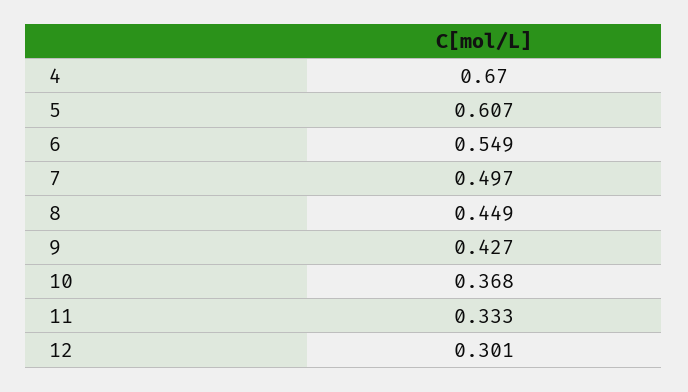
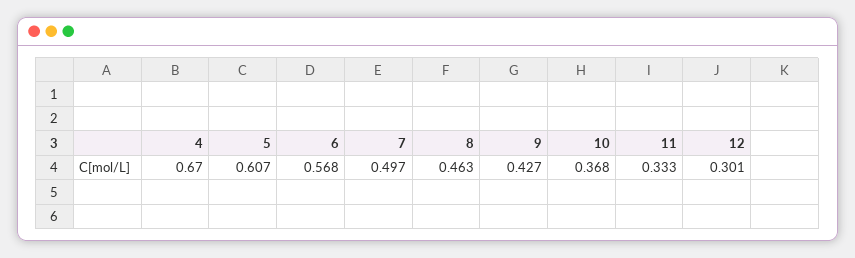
6: 0.549 -> 0.568
8: 0.449 -> 0.463

